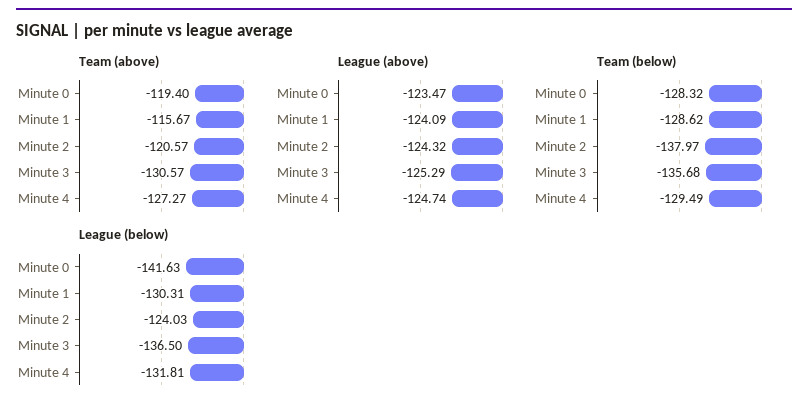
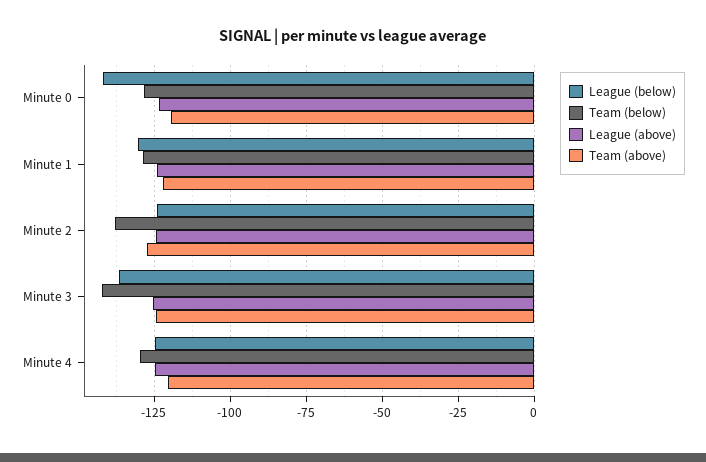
Team (above), Minute 1: -115.67 -> -122.5
Team (above), Minute 2: -120.57 -> -127.5
Team (above), Minute 3: -130.57 -> -125
Team (above), Minute 4: -127.27 -> -120
Team (below), Minute 3: -135.68 -> -142.5
League (below), Minute 4: -131.81 -> -125

